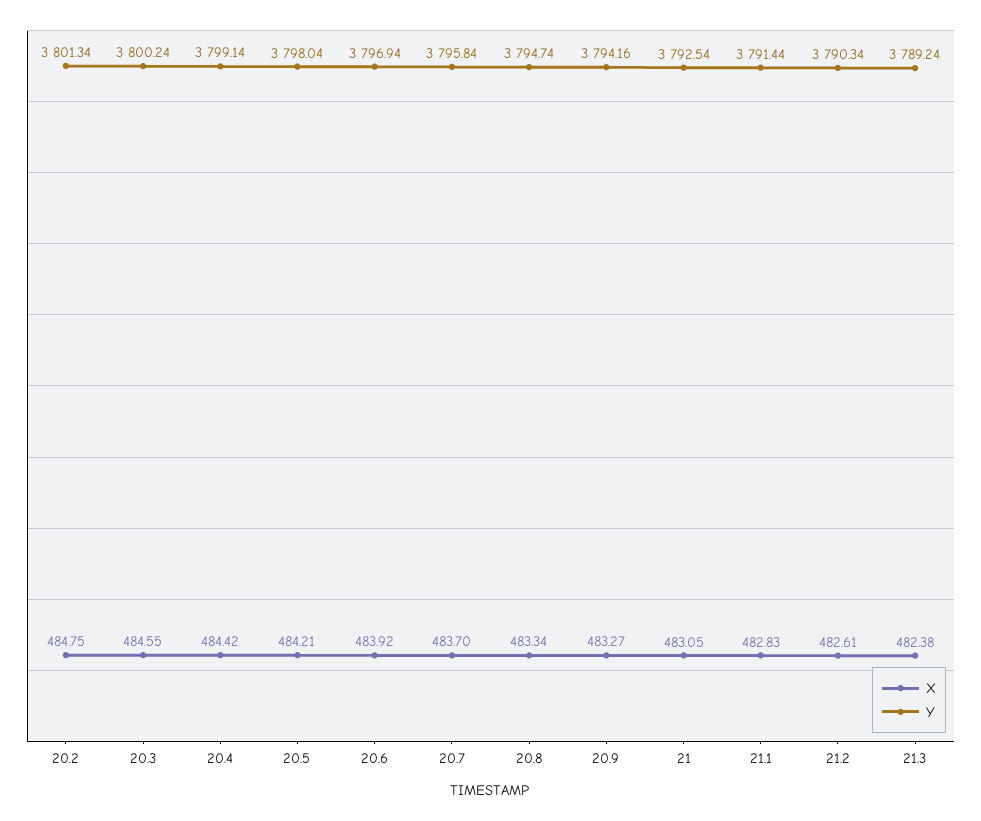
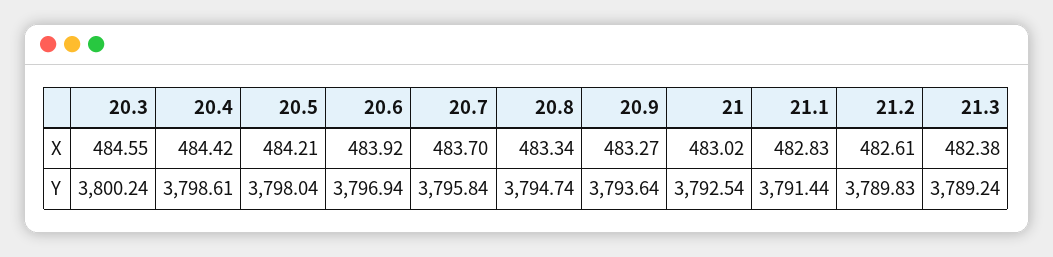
X, 20.2: 484.75 -> none
Y, 20.2: 3801.34 -> none
Y, 20.4: 3799.14 -> 3798.61
Y, 20.9: 3794.16 -> 3793.64
X, 21: 483.05 -> 483.02
Y, 21.2: 3790.34 -> 3789.83

